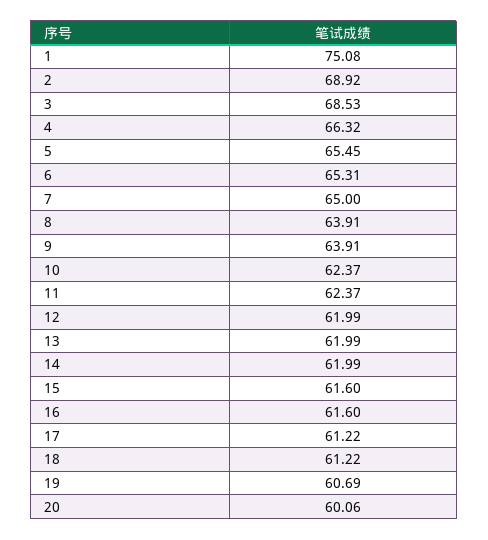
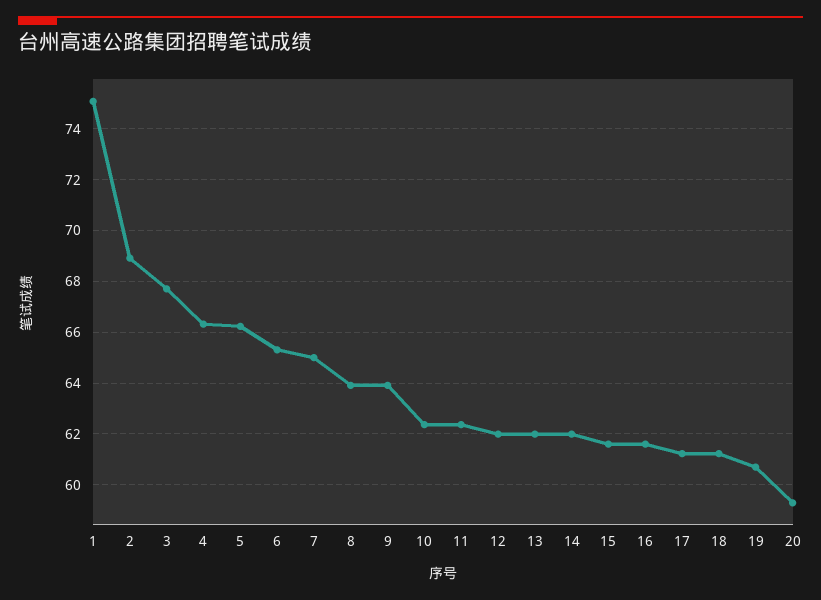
3: 68.53 -> 67.75
5: 65.45 -> 66.25
20: 60.06 -> 59.25

